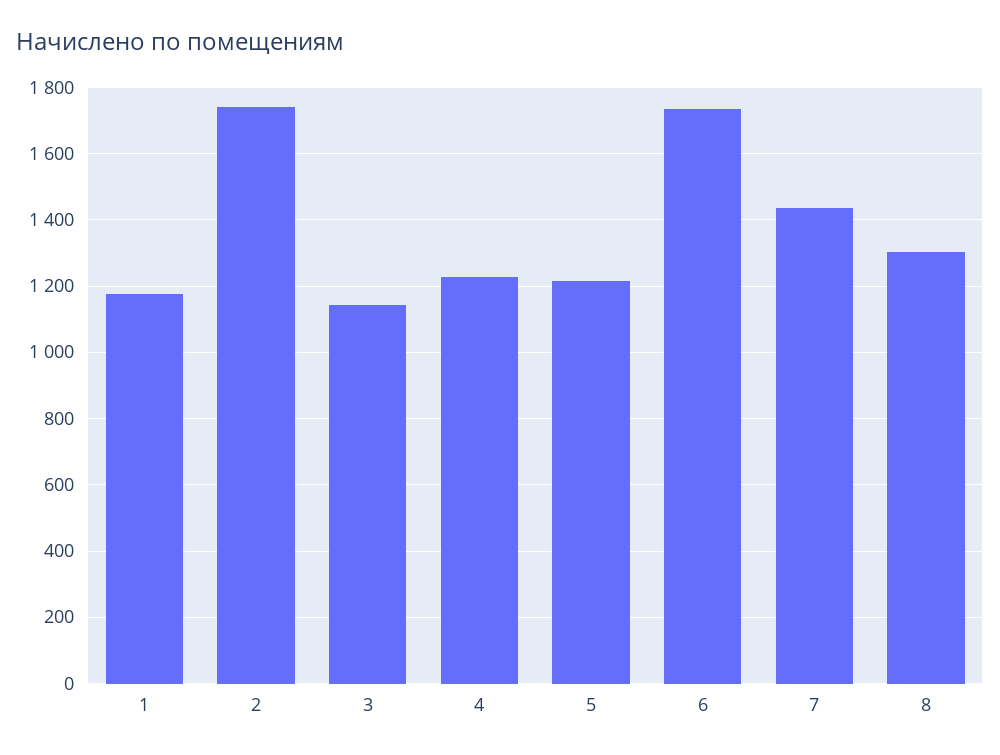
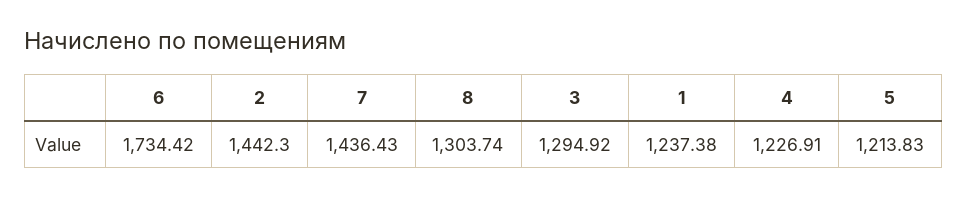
1: 1180 -> 1237.38
2: 1740 -> 1442.3
3: 1140 -> 1294.92

